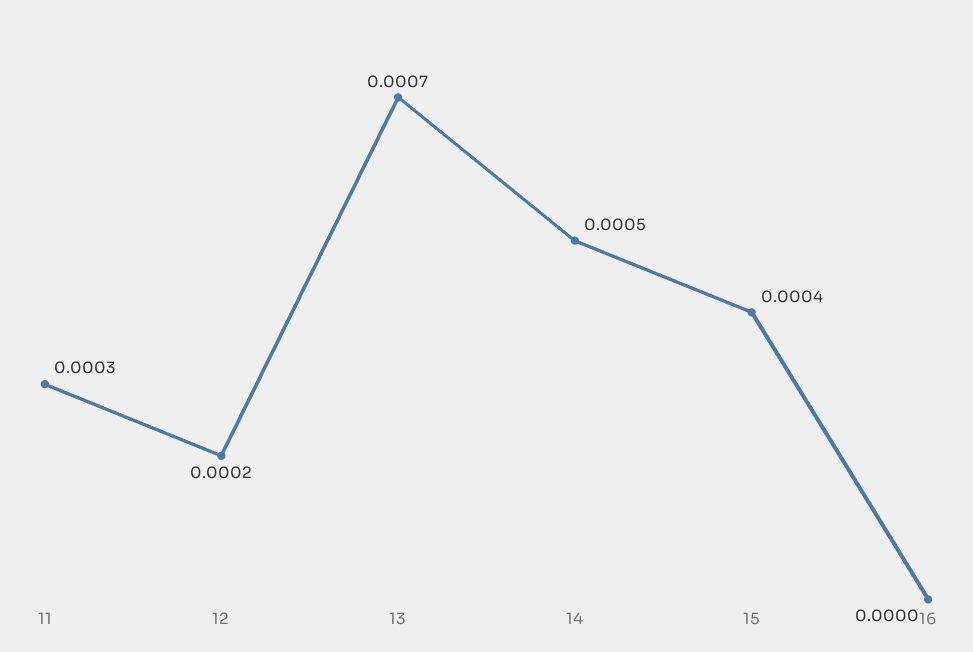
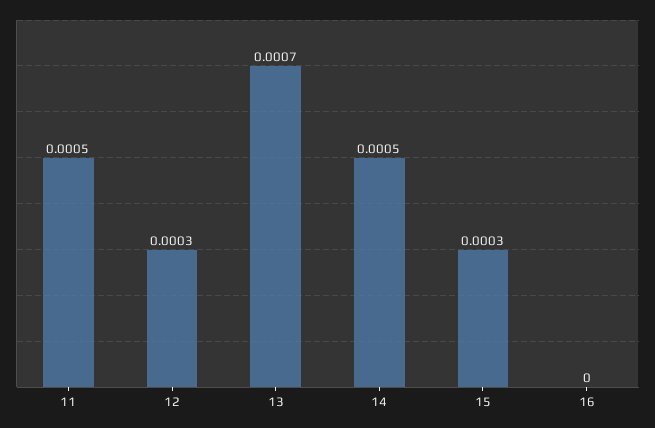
11: 0.0003 -> 0.0005
12: 0.0002 -> 0.0003
15: 0.0004 -> 0.0003

